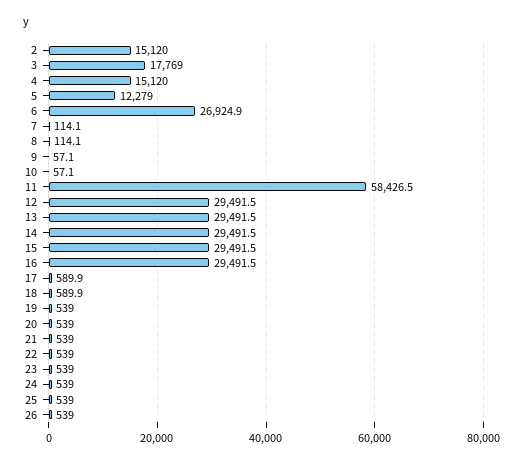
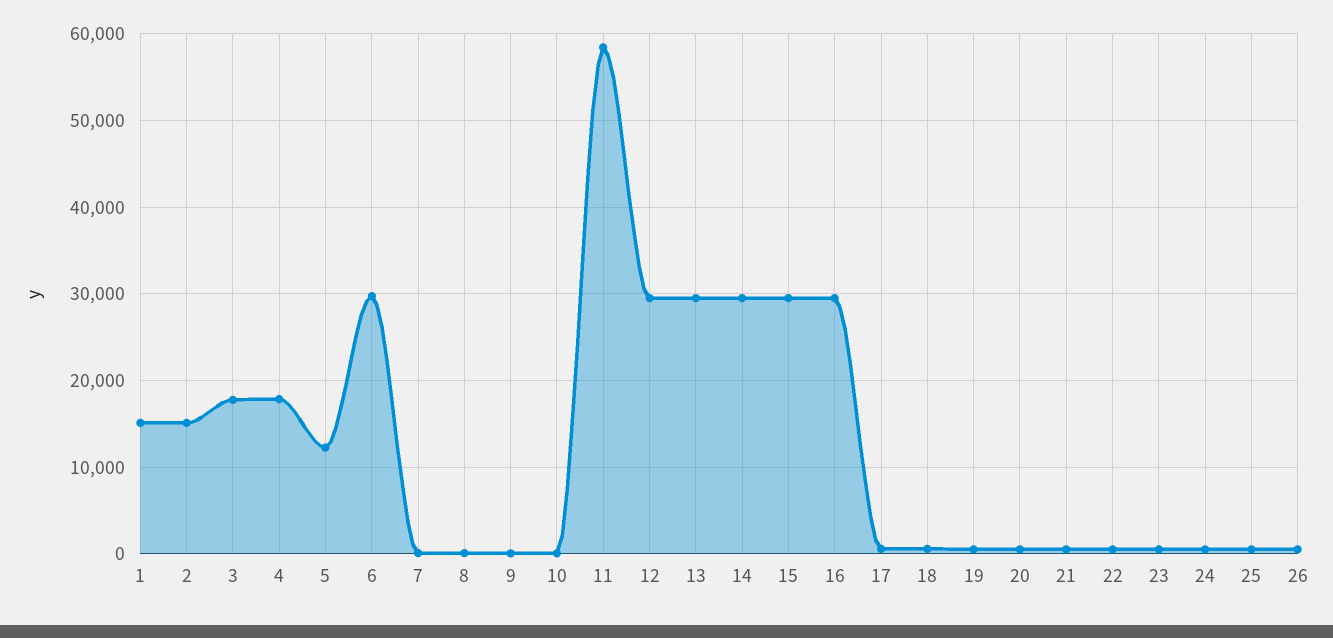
4: 15120 -> 18000
6: 26924.9 -> 30000
1: none -> 15000

